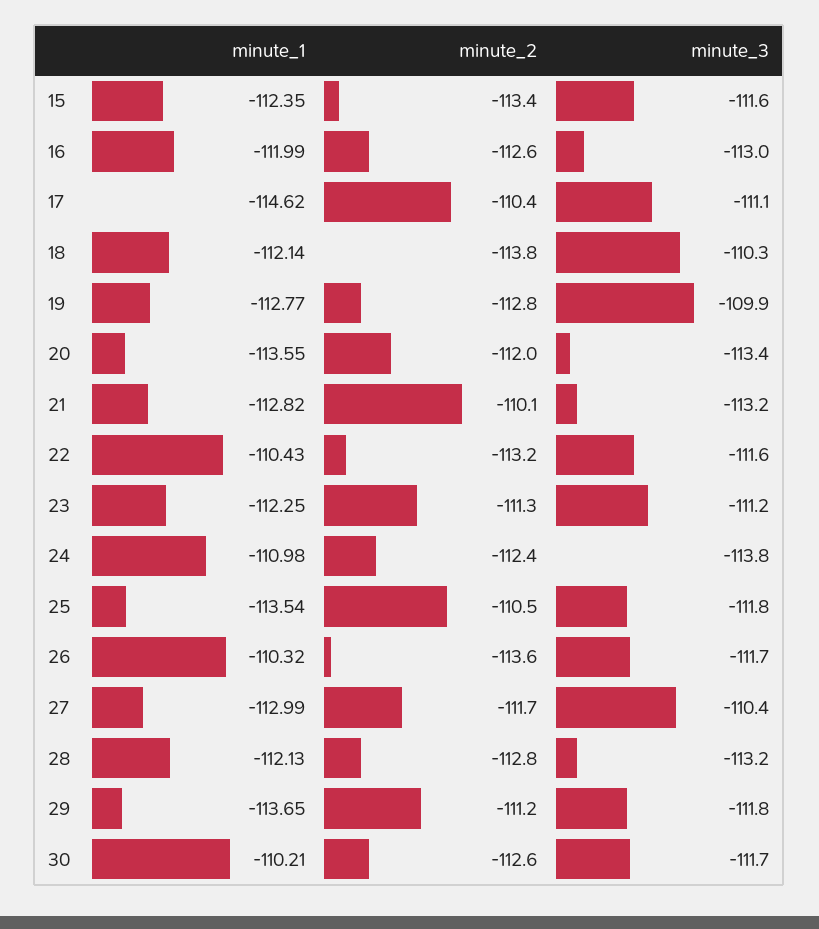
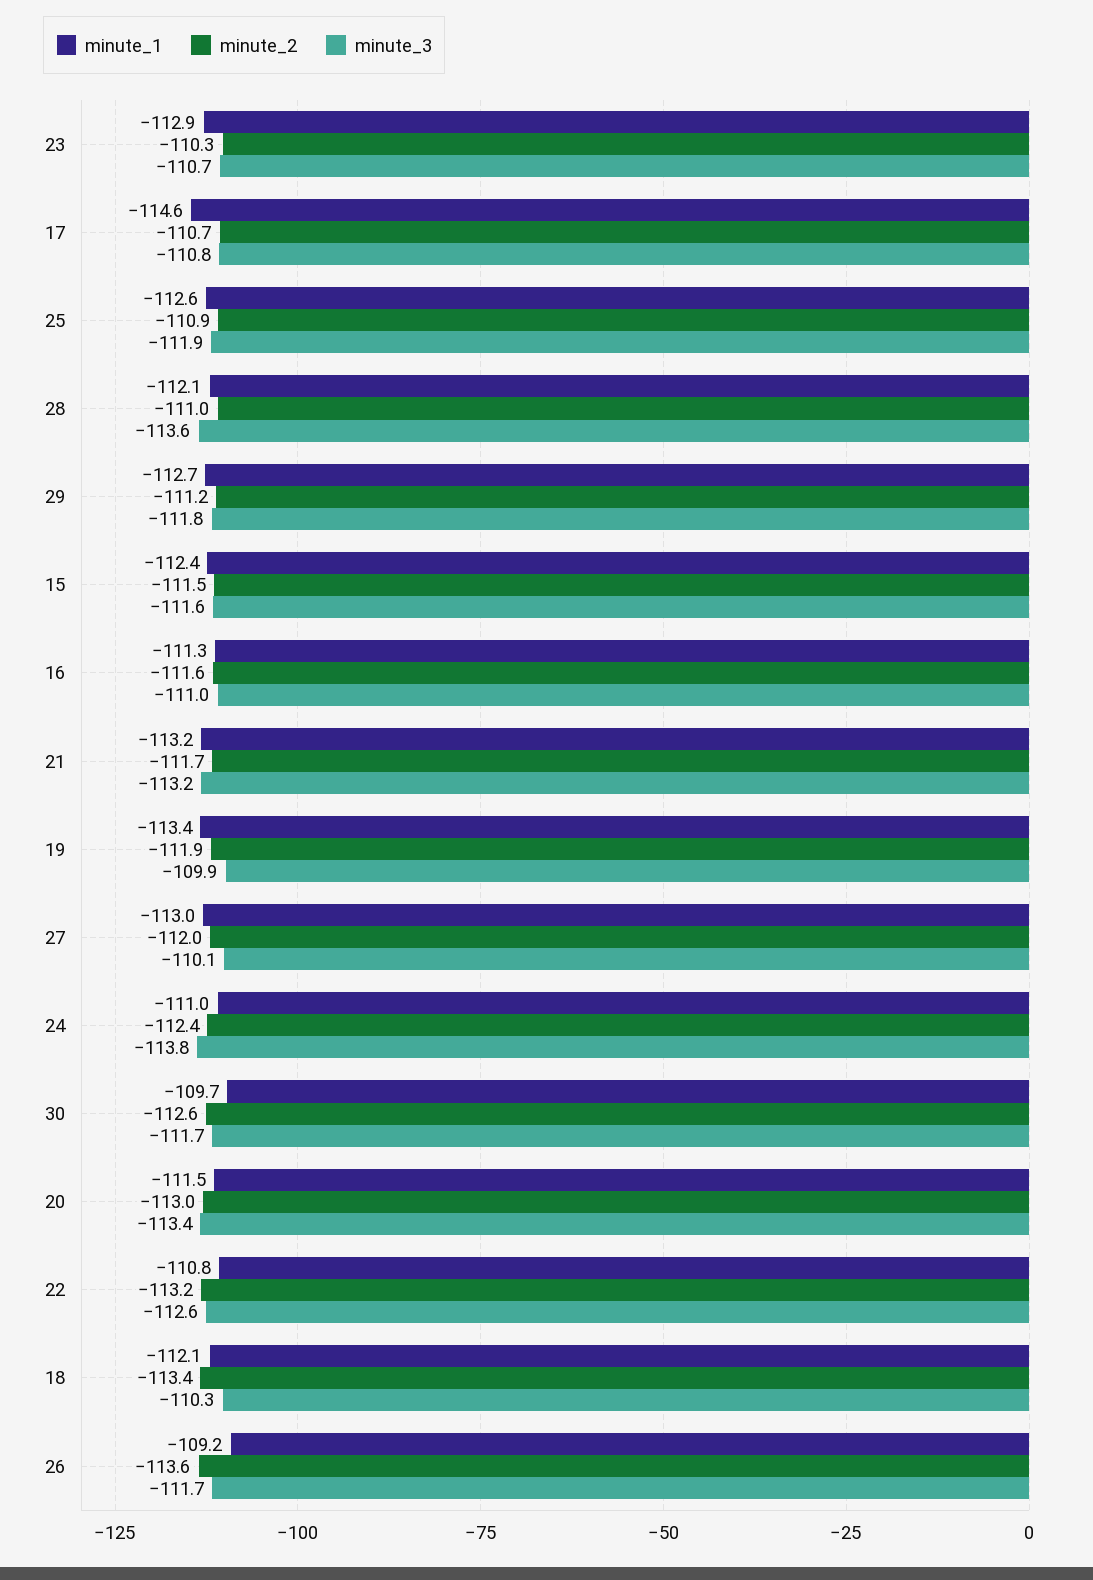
minute_2, 15: -113.4 -> -111.5
minute_1, 16: -111.99 -> -111.3
minute_2, 16: -112.6 -> -111.6
minute_3, 16: -113 -> -111
minute_2, 17: -110.4 -> -110.7
minute_3, 17: -111.1 -> -110.8
minute_2, 18: -113.8 -> -113.4
minute_1, 19: -112.77 -> -113.4
minute_2, 19: -112.8 -> -111.9
minute_1, 20: -113.55 -> -111.5
minute_2, 20: -112 -> -113
minute_1, 21: -112.82 -> -113.2
minute_2, 21: -110.1 -> -111.7
minute_1, 22: -110.43 -> -110.8
minute_3, 22: -111.6 -> -112.6
minute_1, 23: -112.25 -> -112.9
minute_2, 23: -111.3 -> -110.3
minute_3, 23: -111.2 -> -110.7
minute_1, 25: -113.54 -> -112.6
minute_2, 25: -110.5 -> -110.9
minute_3, 25: -111.8 -> -111.9
minute_1, 26: -110.32 -> -109.2
minute_2, 27: -111.7 -> -112
minute_3, 27: -110.4 -> -110.1
minute_2, 28: -112.8 -> -111
minute_3, 28: -113.2 -> -113.6
minute_1, 29: -113.65 -> -112.7
minute_1, 30: -110.21 -> -109.7

